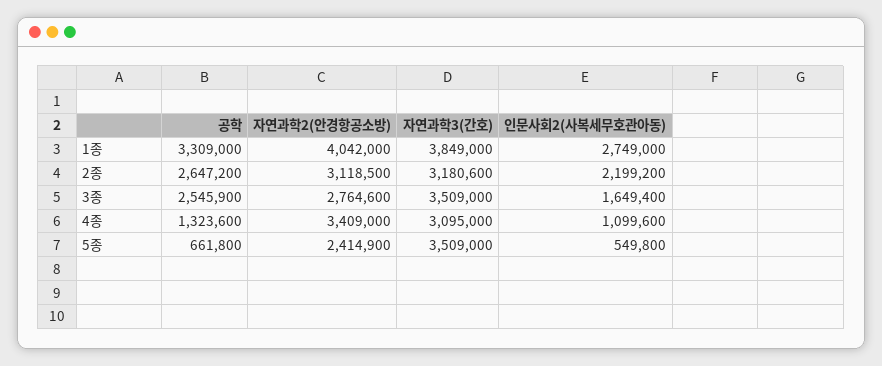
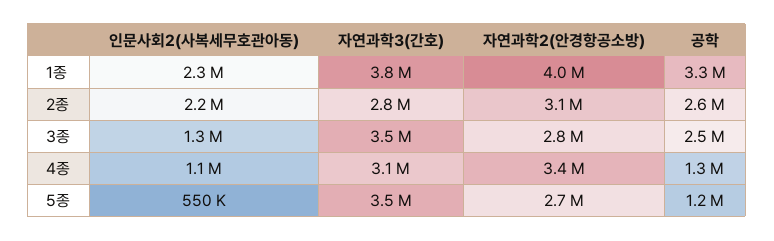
인문사회2(사복세무호관아동), 1종: 2749000 -> 2300000
자연과학3(간호), 2종: 3180600 -> 2800000
인문사회2(사복세무호관아동), 3종: 1649400 -> 1300000
공학, 5종: 661800 -> 1200000
자연과학2(안경항공소방), 5종: 2414900 -> 2700000

